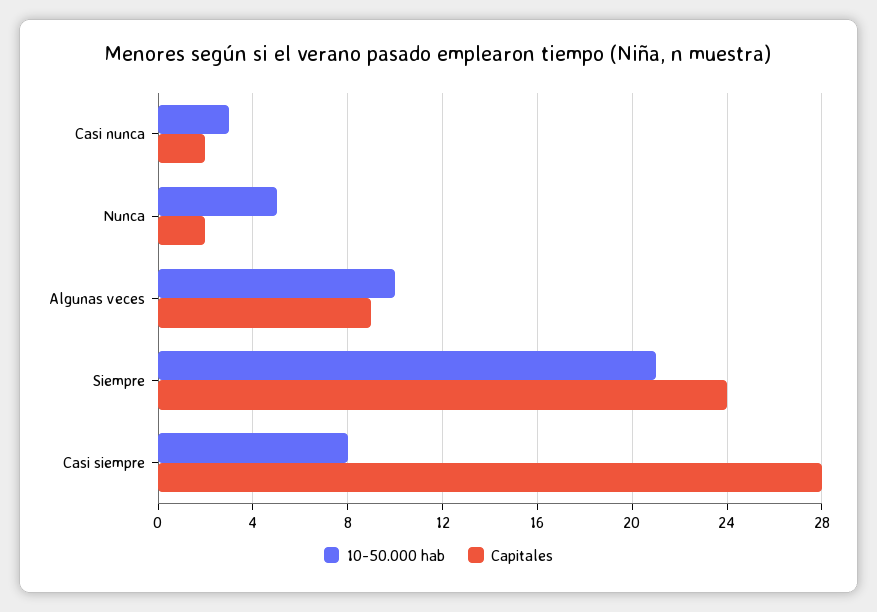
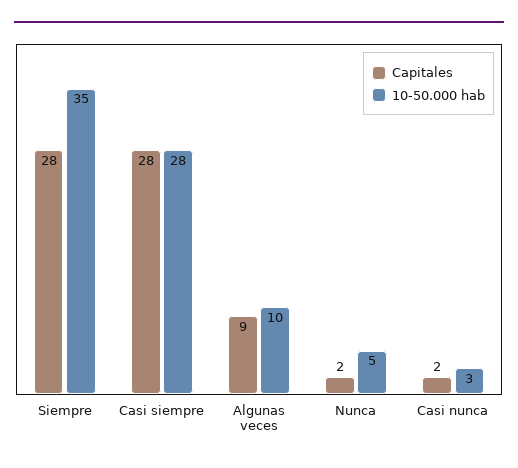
10-50.000 hab, Siempre: 21 -> 35
Capitales, Siempre: 24 -> 28
10-50.000 hab, Casi siempre: 8 -> 28

